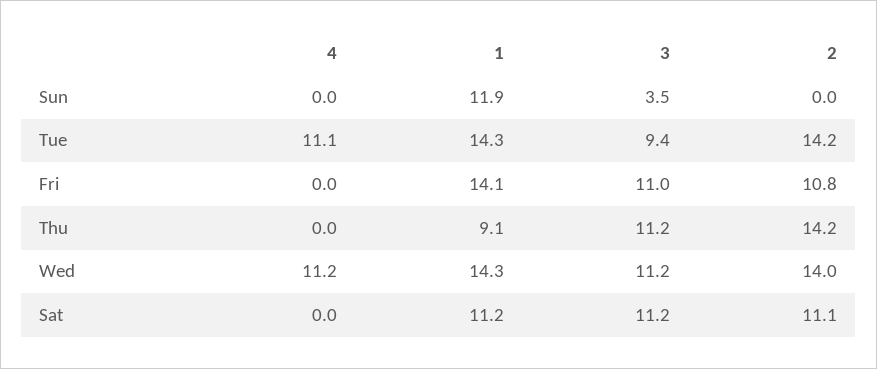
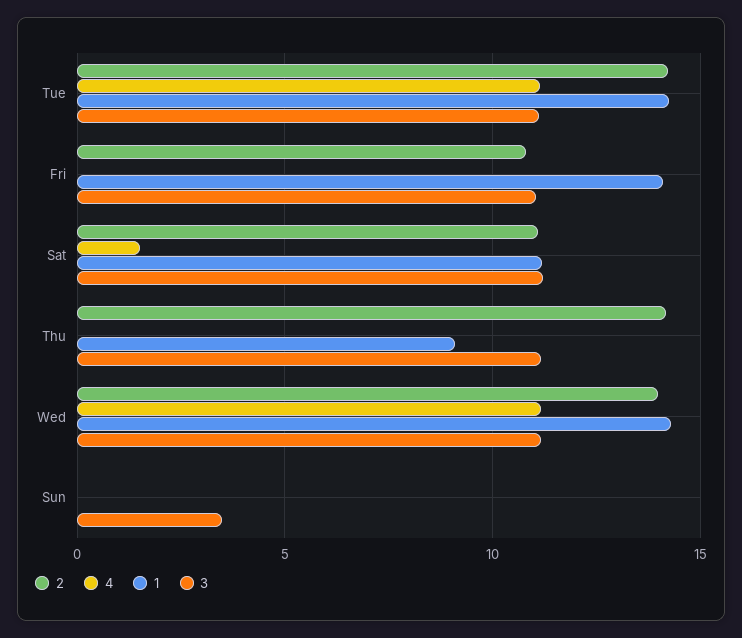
1, Sun: 11.9 -> 0
3, Tue: 9.4 -> 11
4, Sat: 0 -> 1.5

